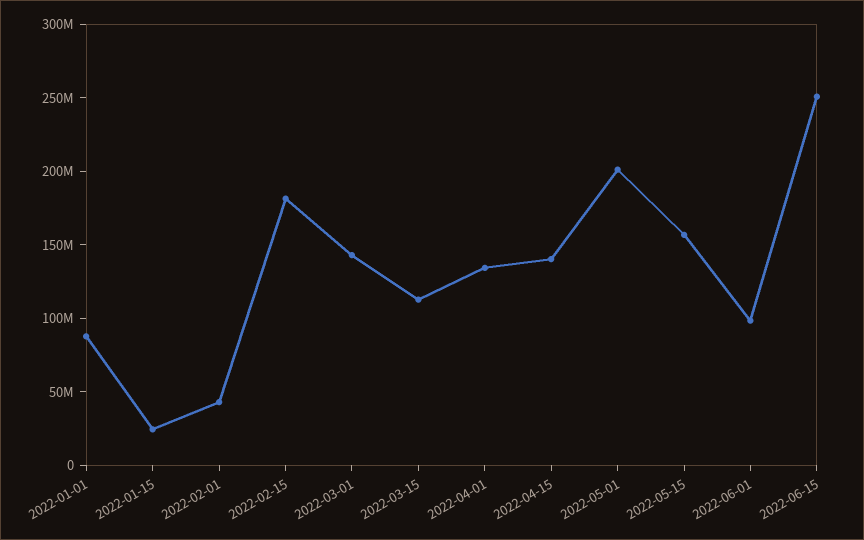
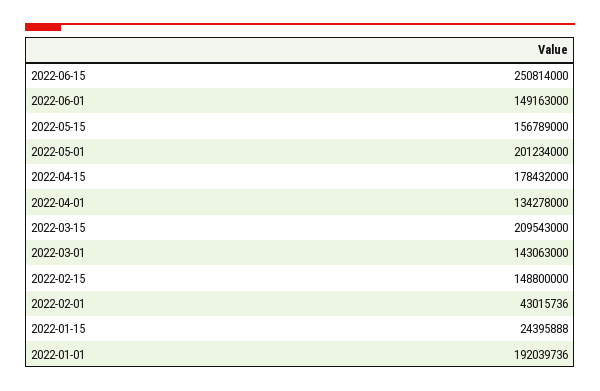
2022-01-01: 90000000 -> 192039736
2022-02-15: 180000000 -> 148800000
2022-03-15: 110000000 -> 209543000
2022-04-15: 140000000 -> 178432000
2022-06-01: 100000000 -> 149163000

